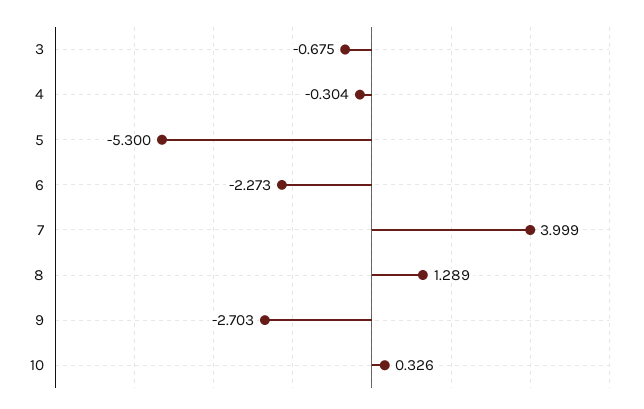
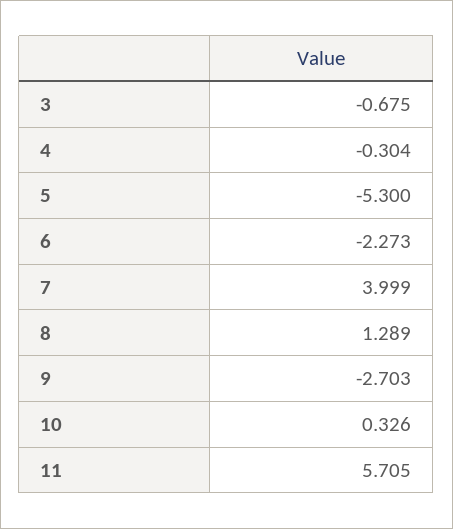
11: none -> 5.705

